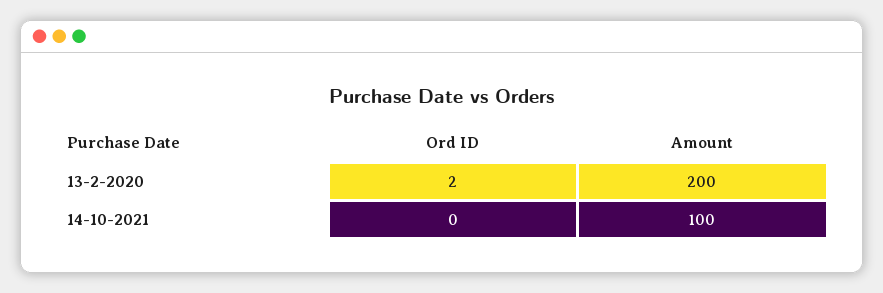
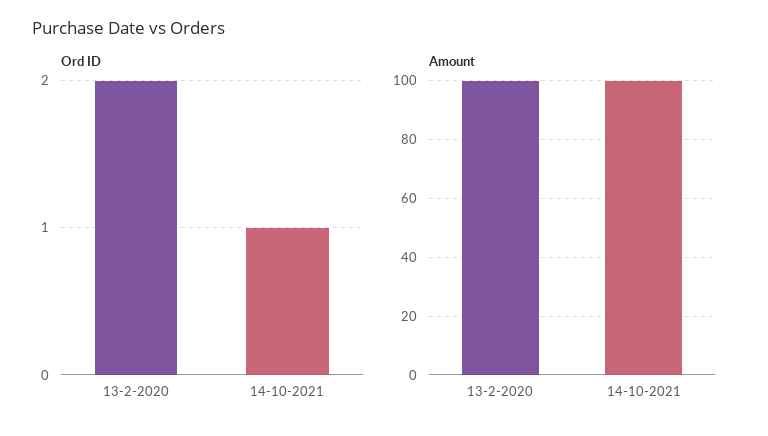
Amount, 13-2-2020: 200 -> 100
Ord ID, 14-10-2021: 0 -> 1

